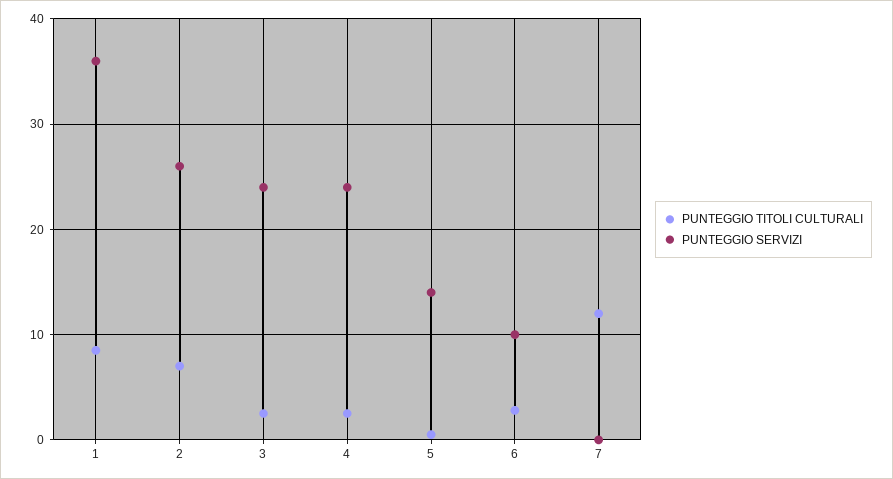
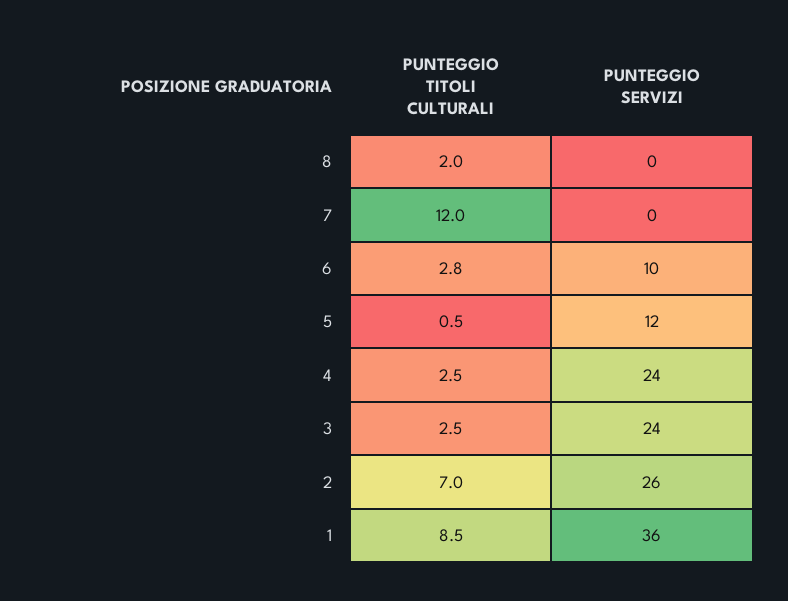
PUNTEGGIO SERVIZI, 5: 14 -> 12
PUNTEGGIO TITOLI CULTURALI, 8: none -> 2
PUNTEGGIO SERVIZI, 8: none -> 0

